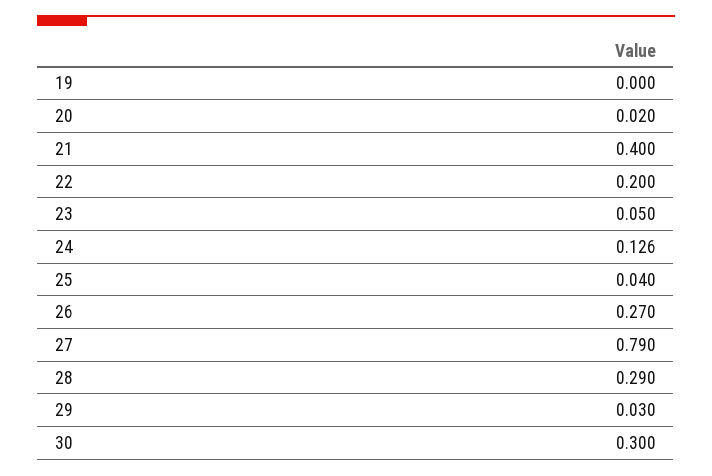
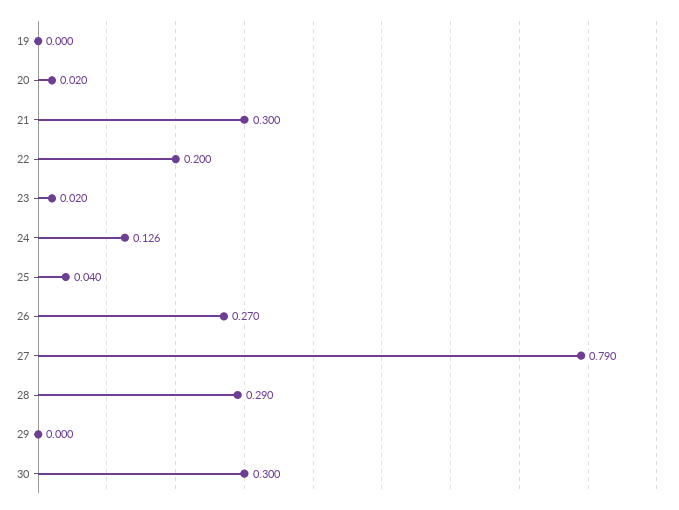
21: 0.4 -> 0.3
23: 0.05 -> 0.02
29: 0.03 -> 0

